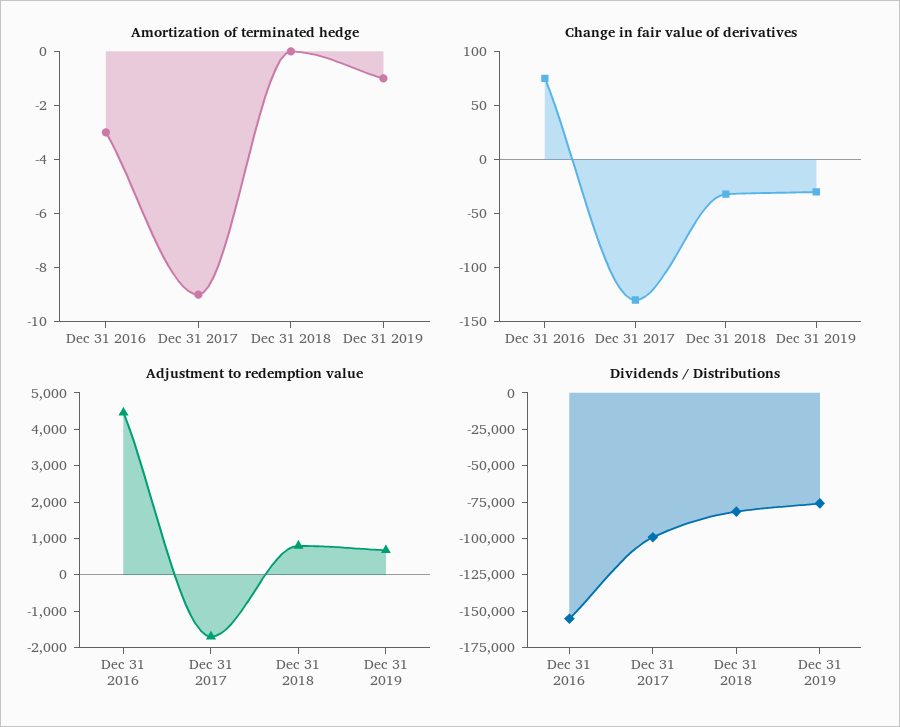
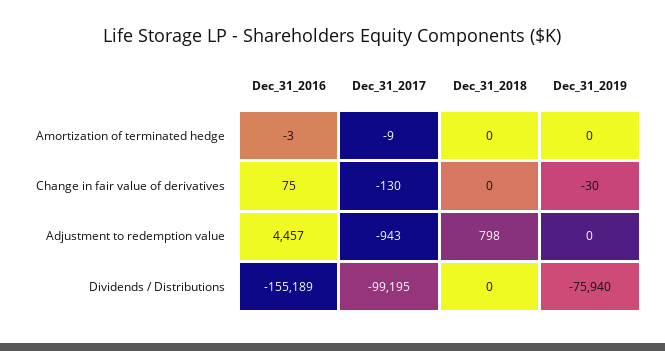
Amortization of terminated hedge, Dec 31 2019: -1 -> 0
Change in fair value of derivatives, Dec 31 2018: -30 -> 0
Adjustment to redemption value, Dec 31 2017: -1750 -> -943
Adjustment to redemption value, Dec 31 2019: 750 -> 0
Dividends / Distributions, Dec 31 2018: -75000 -> 0

